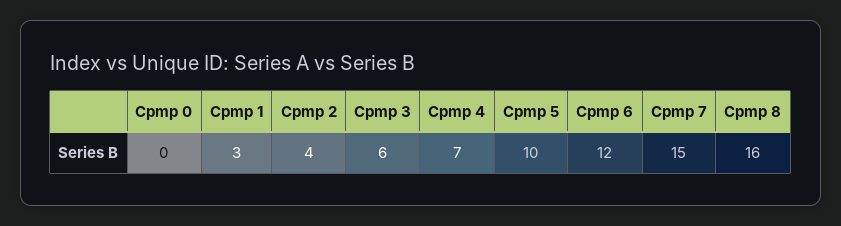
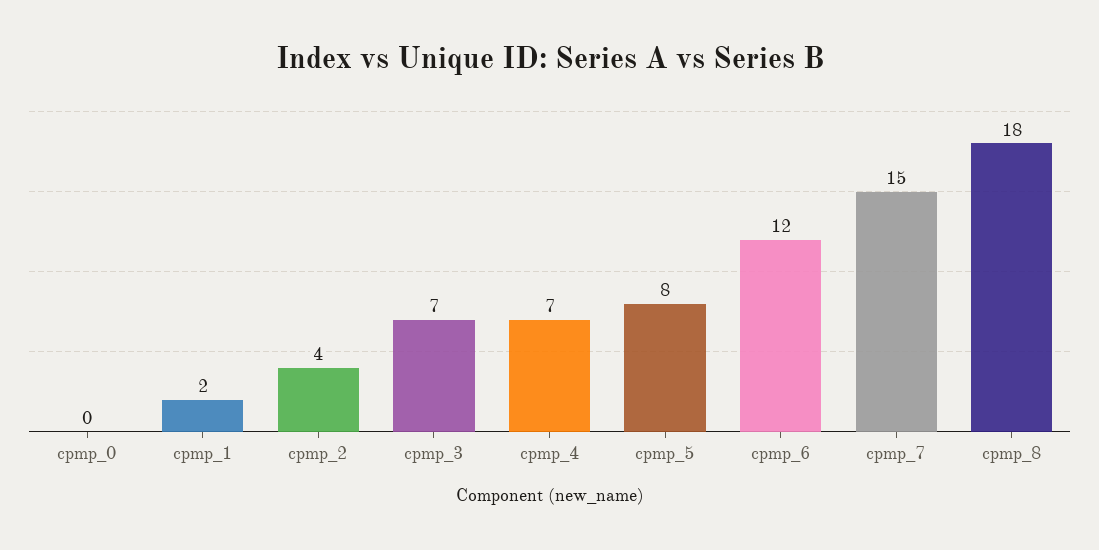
Cpmp 1: 3 -> 2
Cpmp 3: 6 -> 7
Cpmp 5: 10 -> 8
Cpmp 8: 16 -> 18

